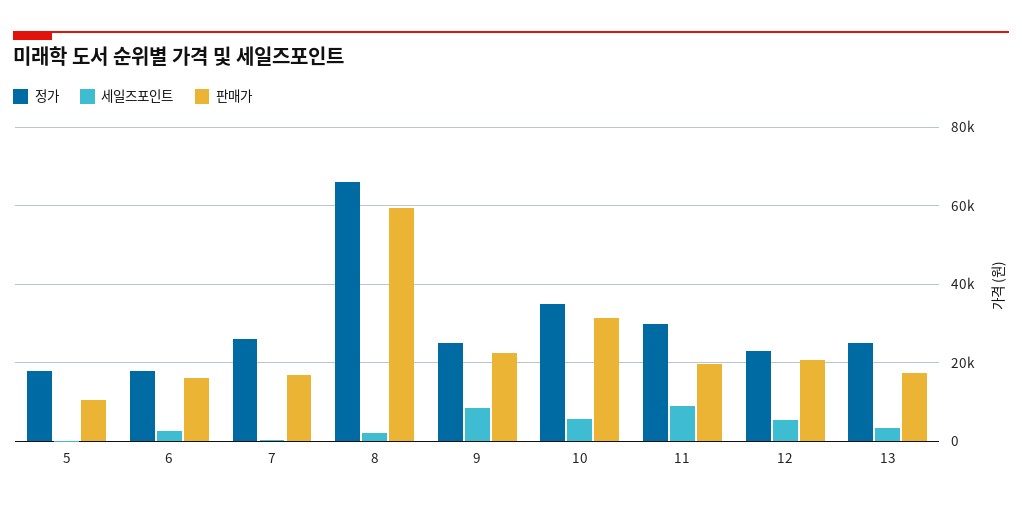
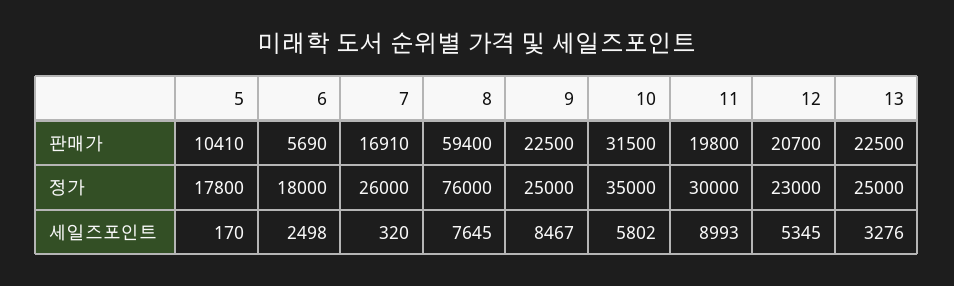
판매가, 6: 16000 -> 5690
정가, 8: 66000 -> 76000
세일즈포인트, 8: 2000 -> 7645
판매가, 13: 18000 -> 22500

